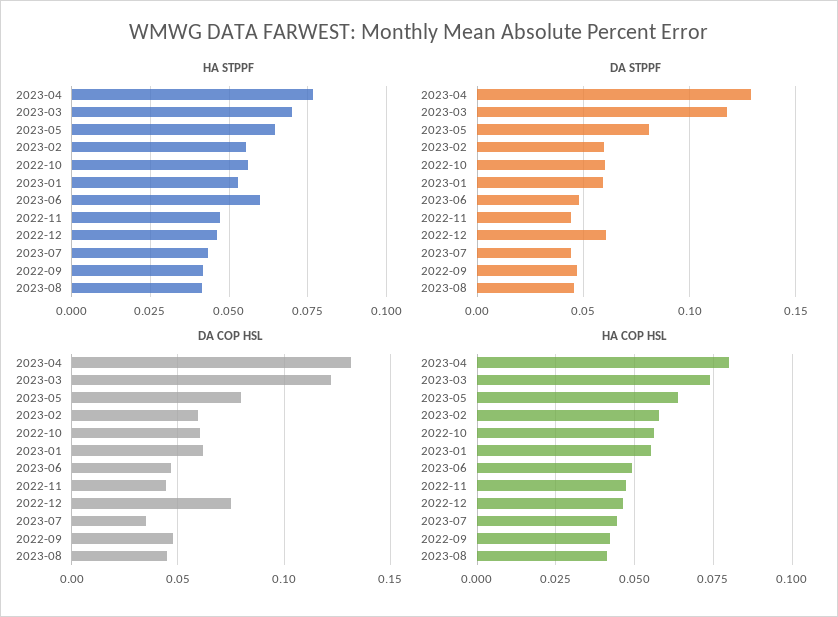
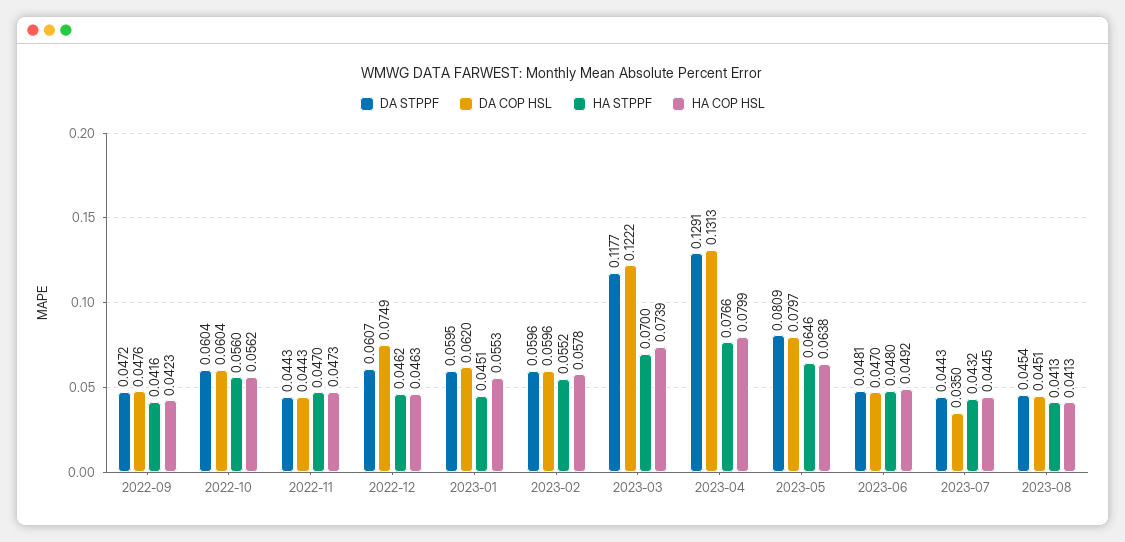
HA STPPF, 2023-01: 0.0525 -> 0.0451
HA STPPF, 2023-06: 0.06 -> 0.048

